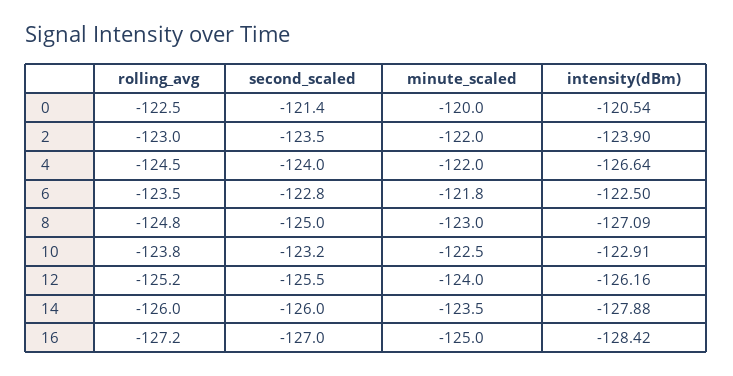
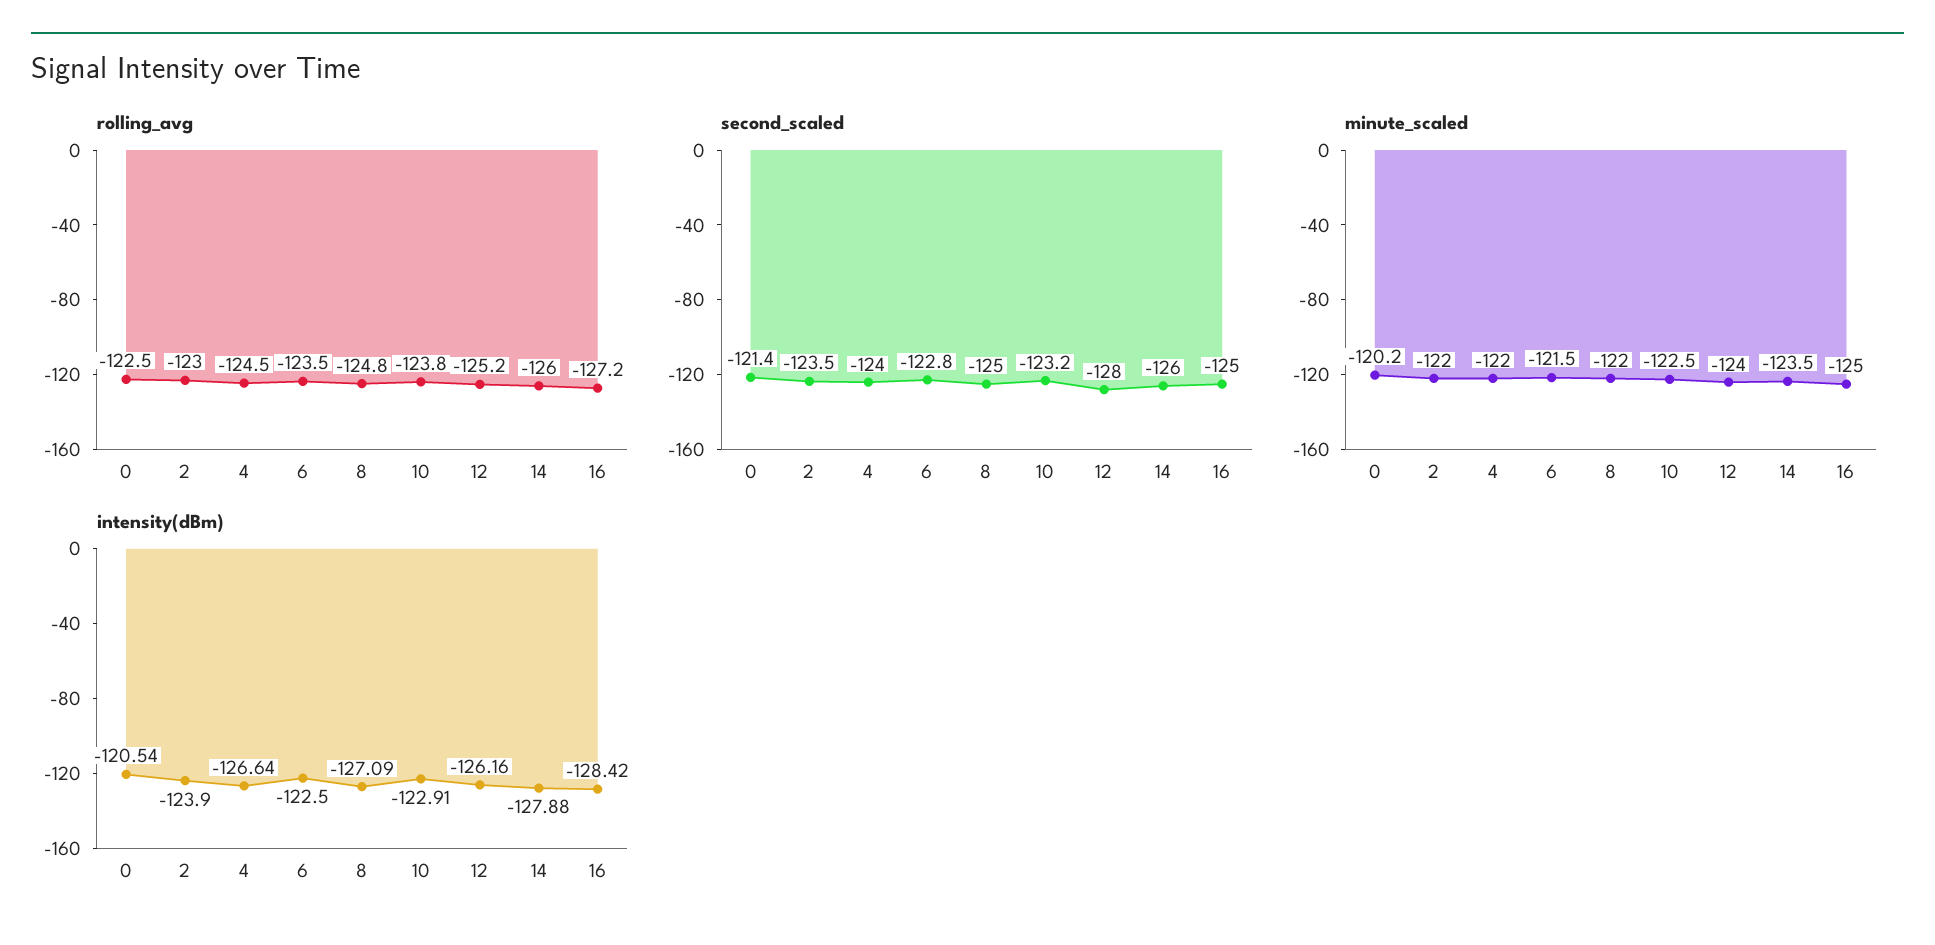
minute_scaled, 0: -120 -> -120.2
minute_scaled, 6: -121.8 -> -121.5
minute_scaled, 8: -123 -> -122
second_scaled, 12: -125.5 -> -128
second_scaled, 16: -127 -> -125

